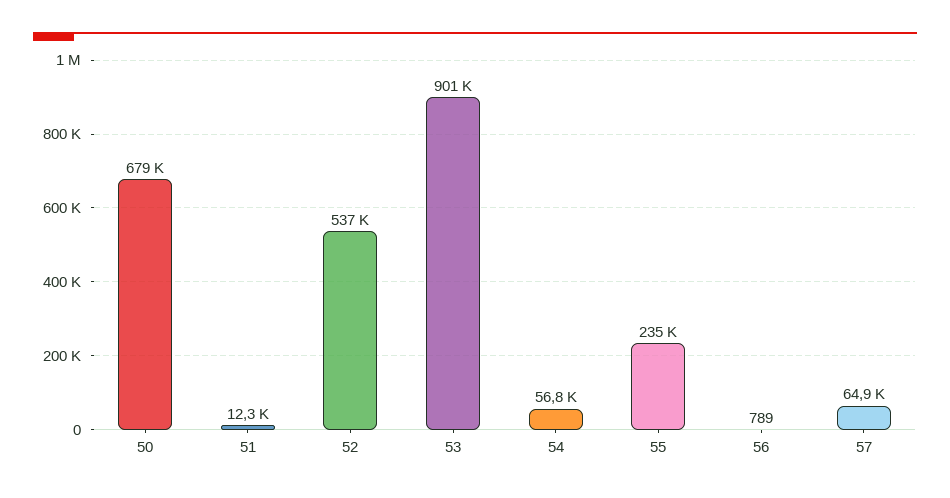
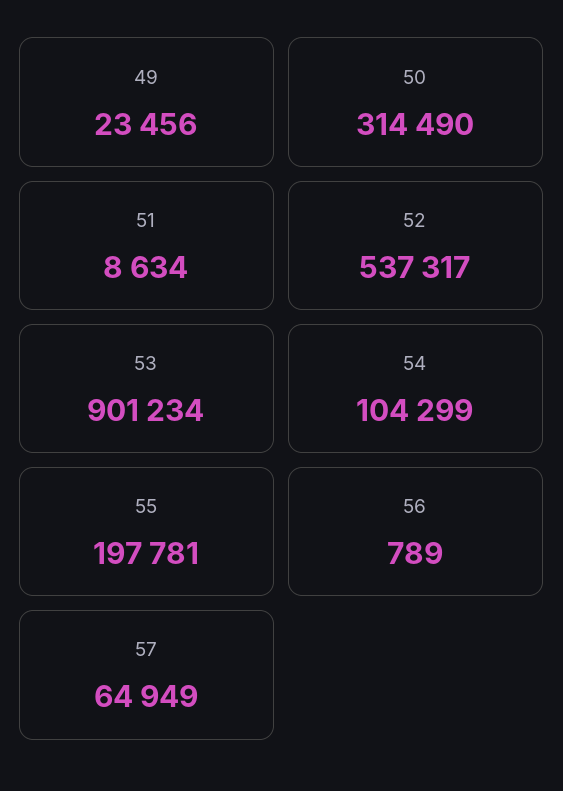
50: 679000 -> 314490
51: 12300 -> 8634
54: 56800 -> 104299
55: 235000 -> 197781
49: none -> 23456

